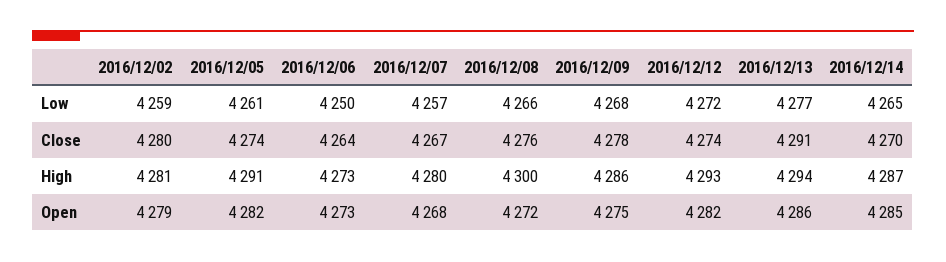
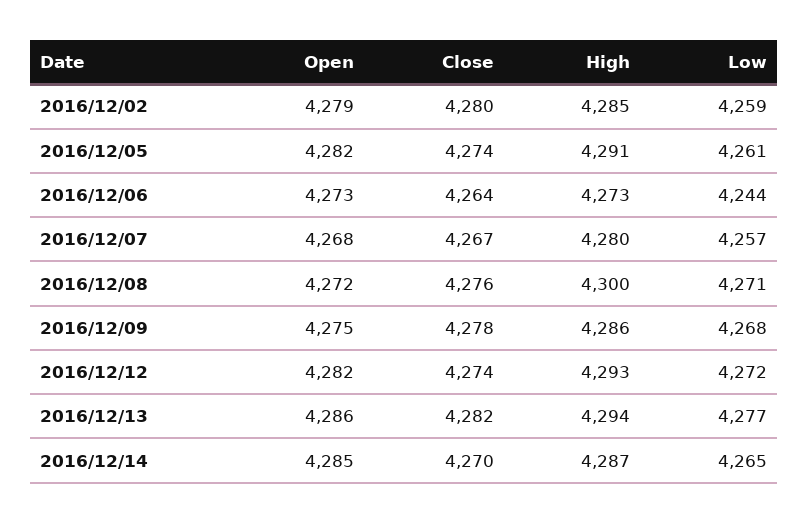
2016/12/06, Low: 4250 -> 4244
2016/12/08, Low: 4266 -> 4271
2016/12/13, Close: 4291 -> 4282
2016/12/02, High: 4281 -> 4285

